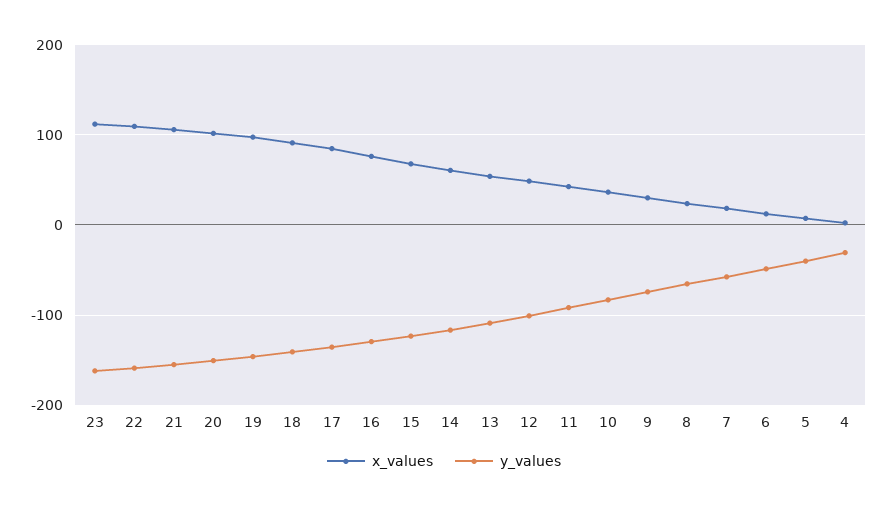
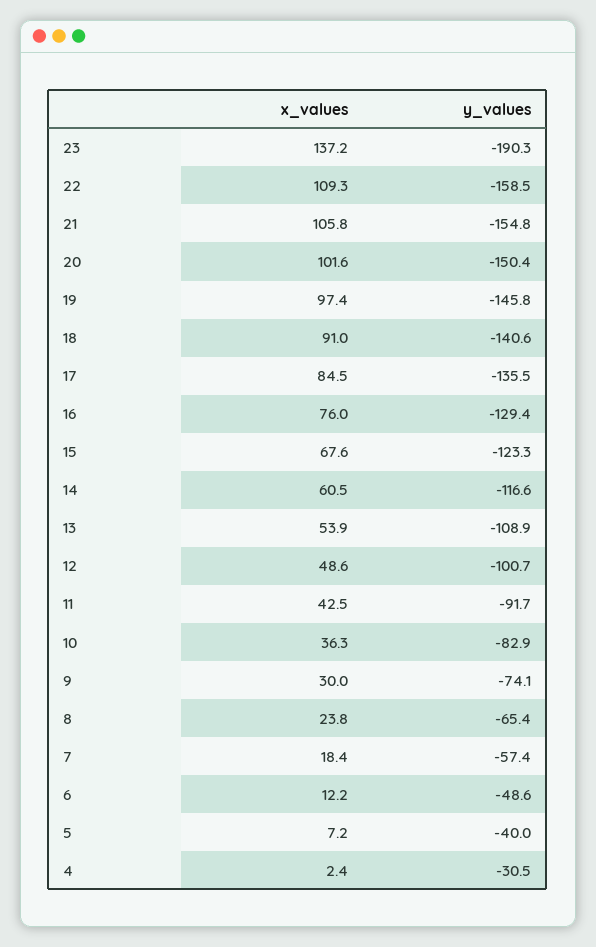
x_values, 23: 110 -> 137.2
y_values, 23: -160 -> -190.3

